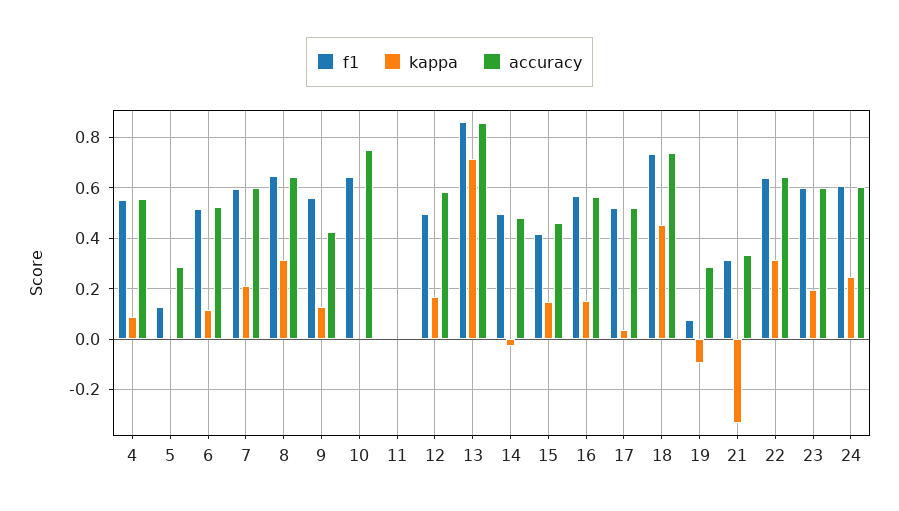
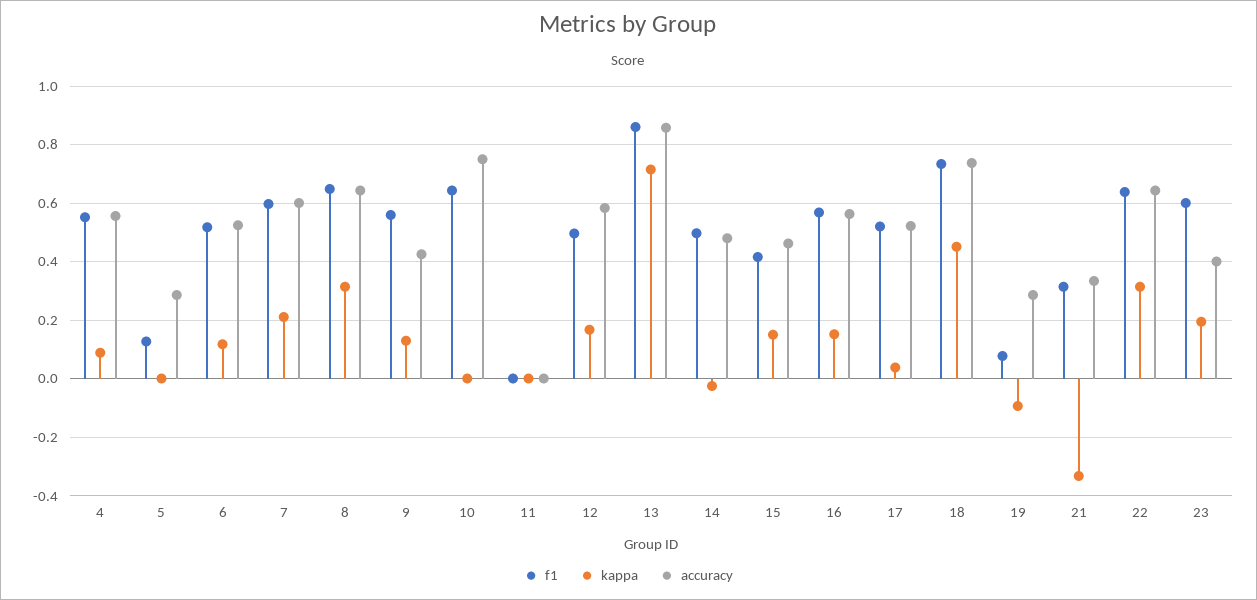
accuracy, 23: 0.6 -> 0.4
f1, 24: 0.6 -> none
kappa, 24: 0.25 -> none
accuracy, 24: 0.6 -> none

